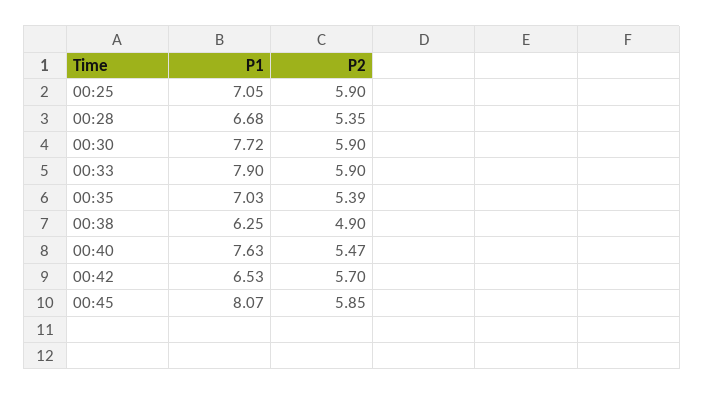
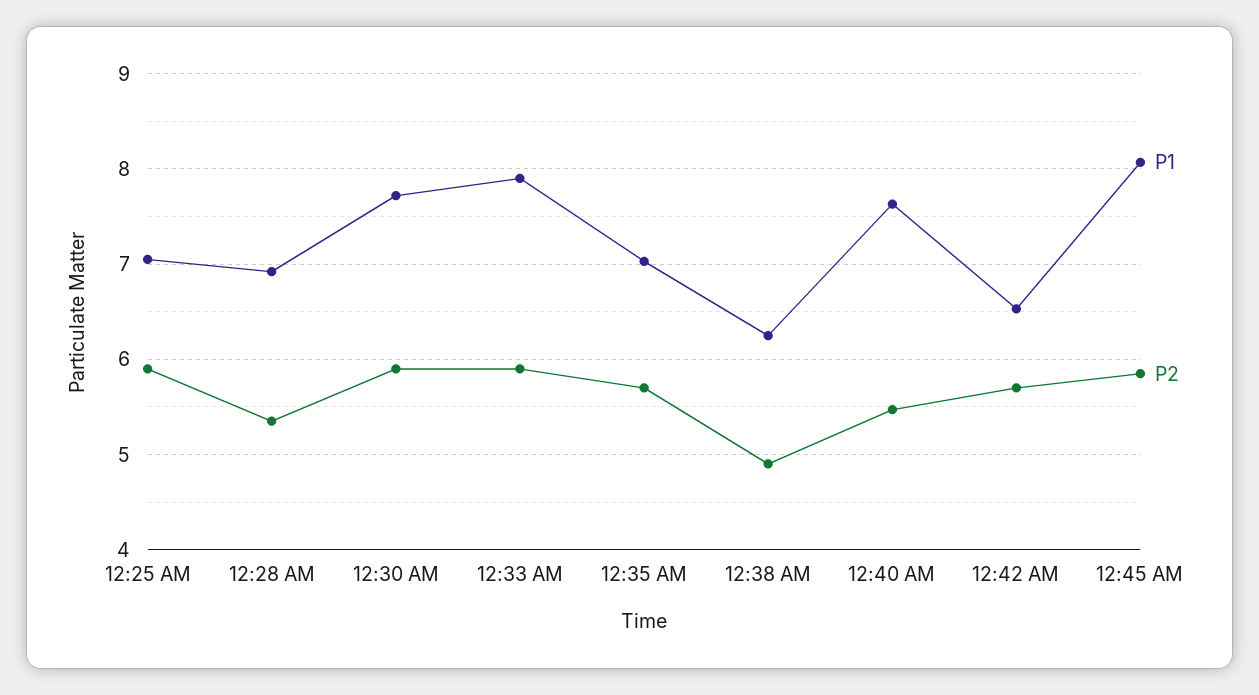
P1, 00:28: 6.68 -> 6.9
P2, 00:35: 5.39 -> 5.7

